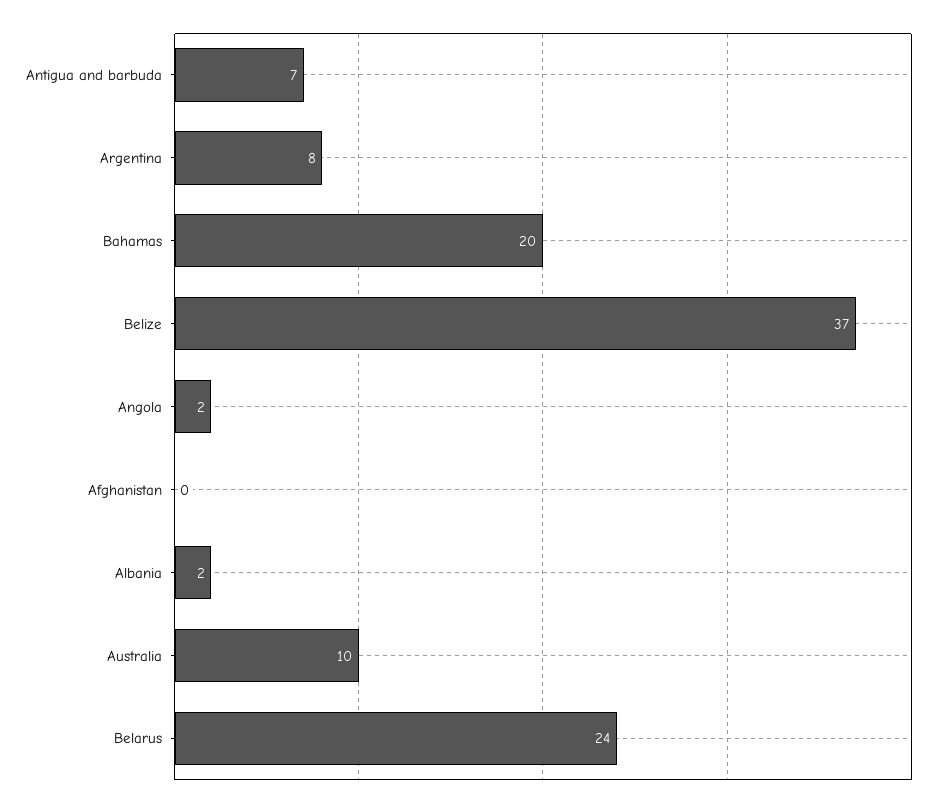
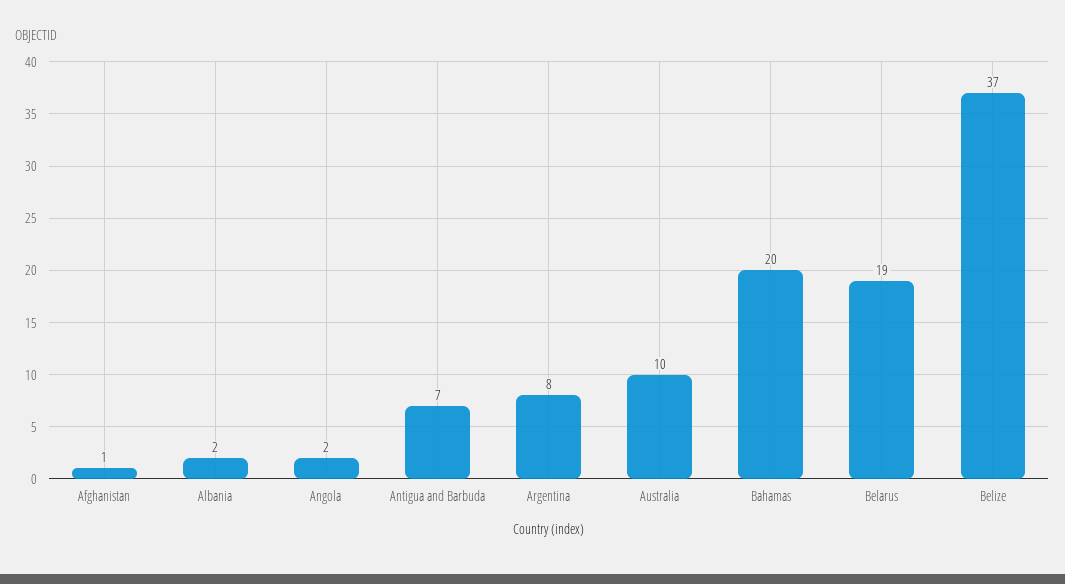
Afghanistan: 0 -> 1
Belarus: 24 -> 19

